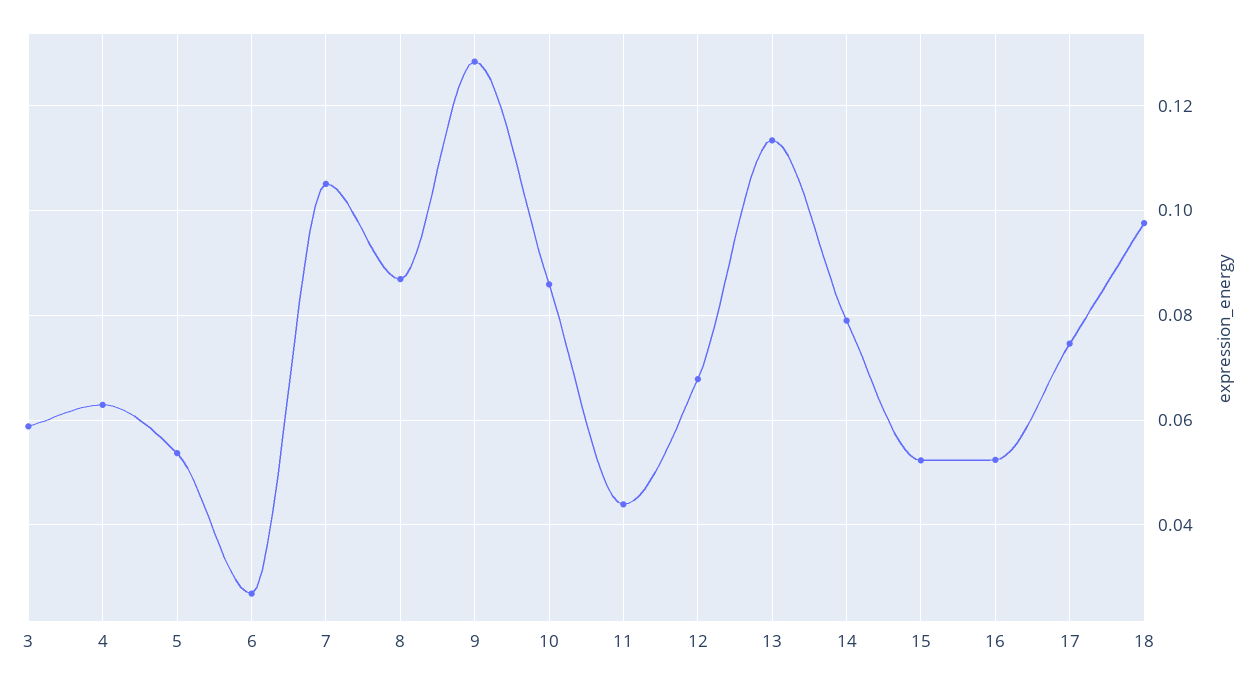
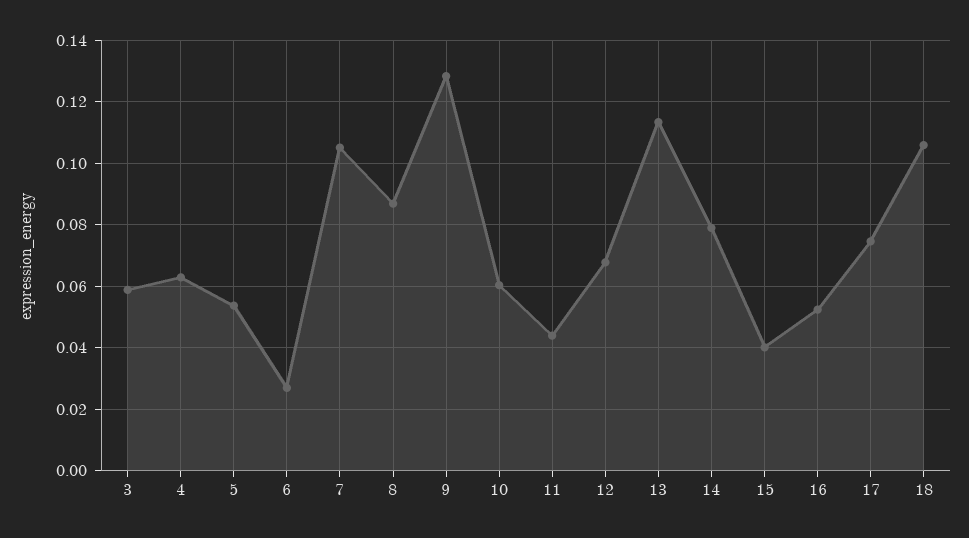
10: 0.086 -> 0.06
15: 0.052 -> 0.04
18: 0.098 -> 0.106

